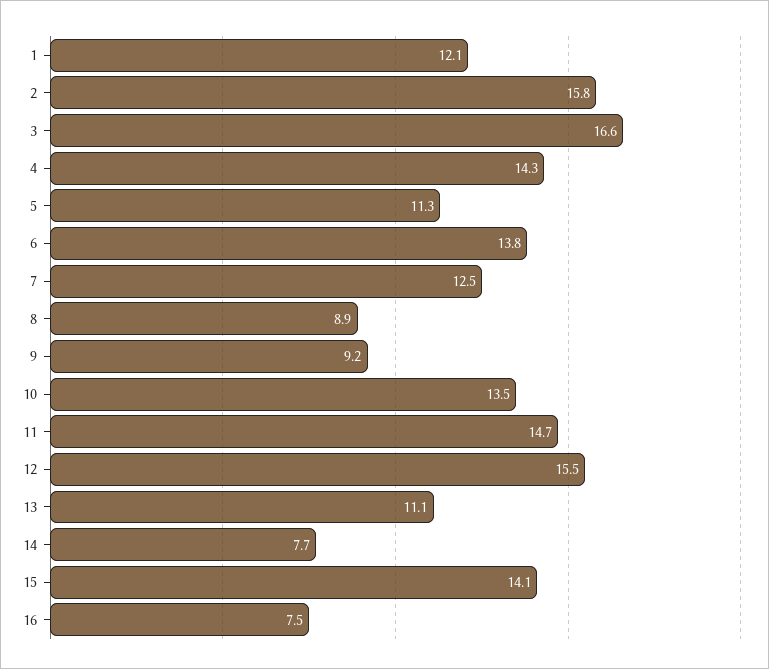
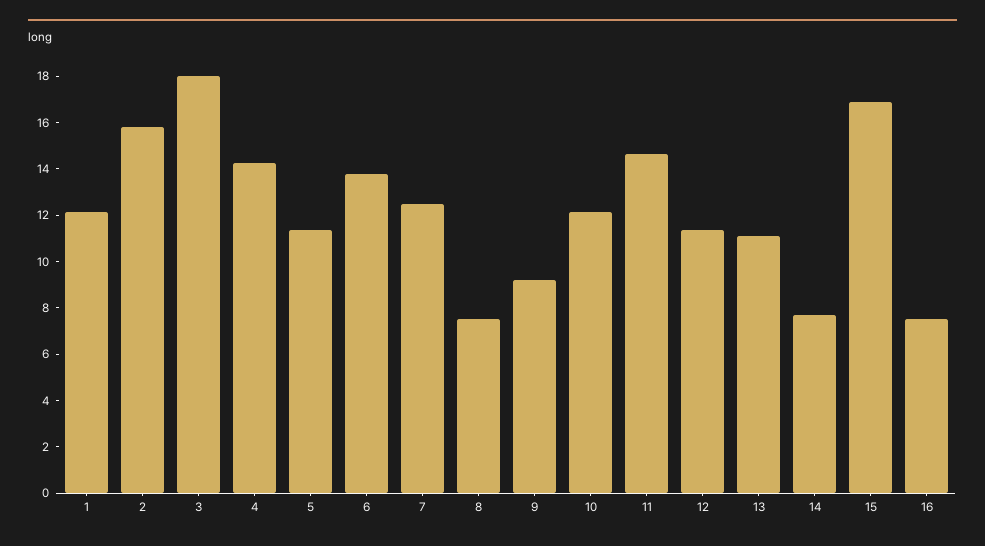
3: 16.6 -> 18
8: 8.9 -> 7.5
10: 13.5 -> 12
12: 15.5 -> 11.5
15: 14.1 -> 17

